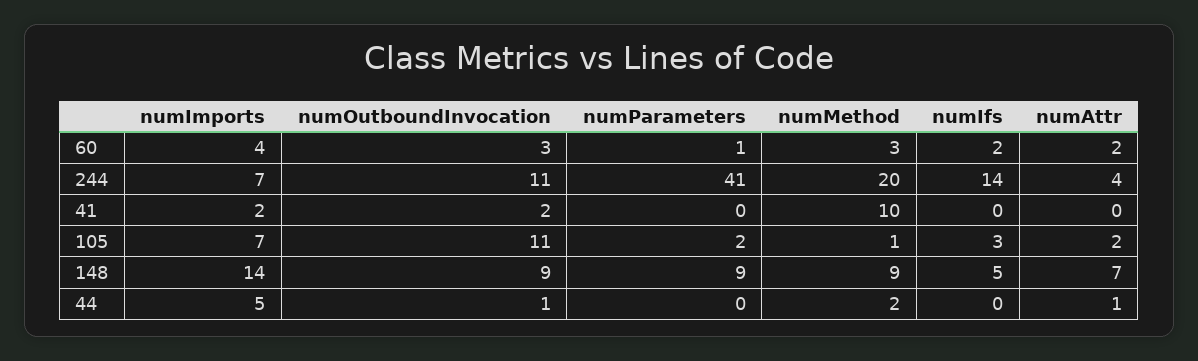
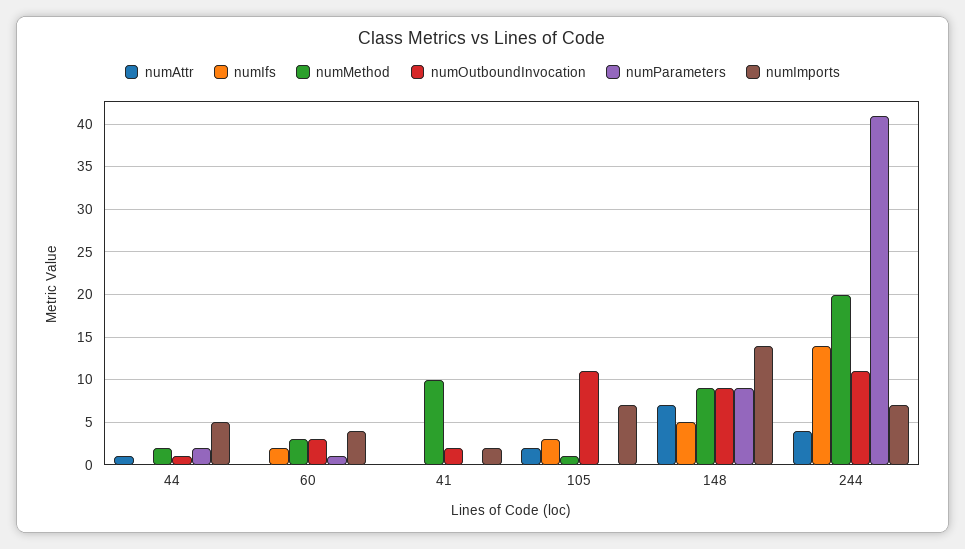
numAttr, 60: 2 -> 0
numParameters, 105: 2 -> 0
numParameters, 44: 0 -> 2

